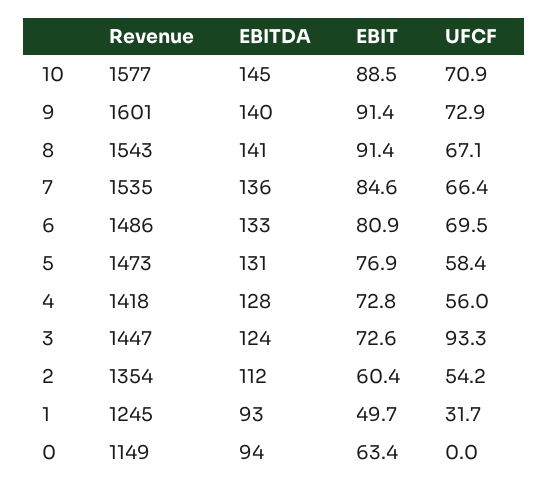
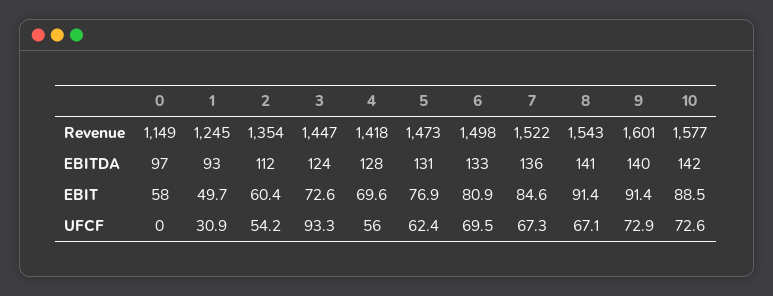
EBITDA, 10: 145 -> 142
UFCF, 10: 70.9 -> 72.6
Revenue, 7: 1535 -> 1522
UFCF, 7: 66.4 -> 67.3
Revenue, 6: 1486 -> 1498
UFCF, 5: 58.4 -> 62.4
EBIT, 4: 72.8 -> 69.6
UFCF, 1: 31.7 -> 30.9
EBITDA, 0: 94 -> 97
EBIT, 0: 63.4 -> 58

